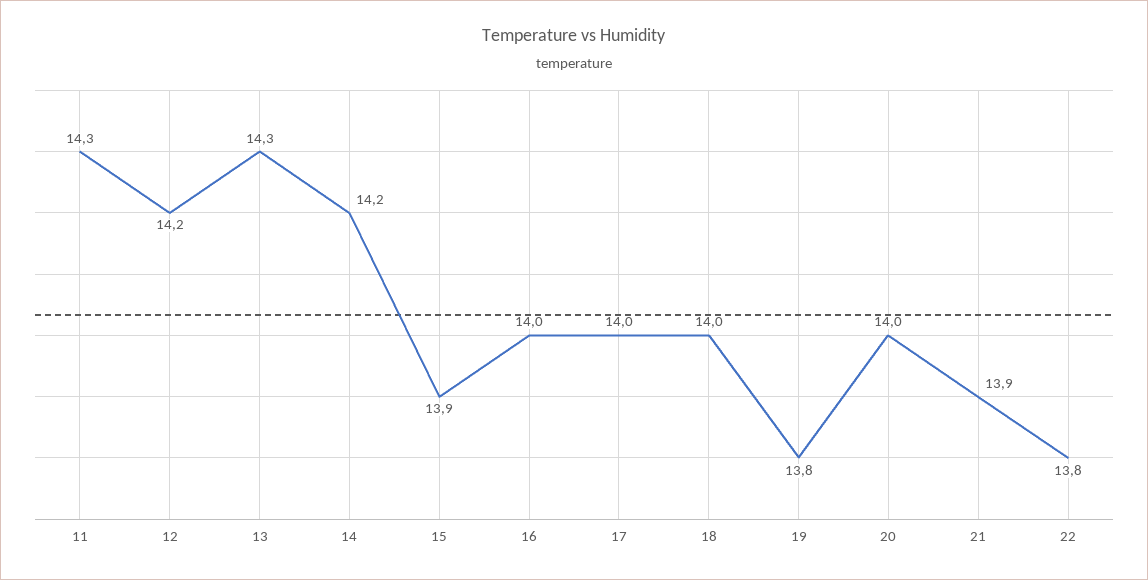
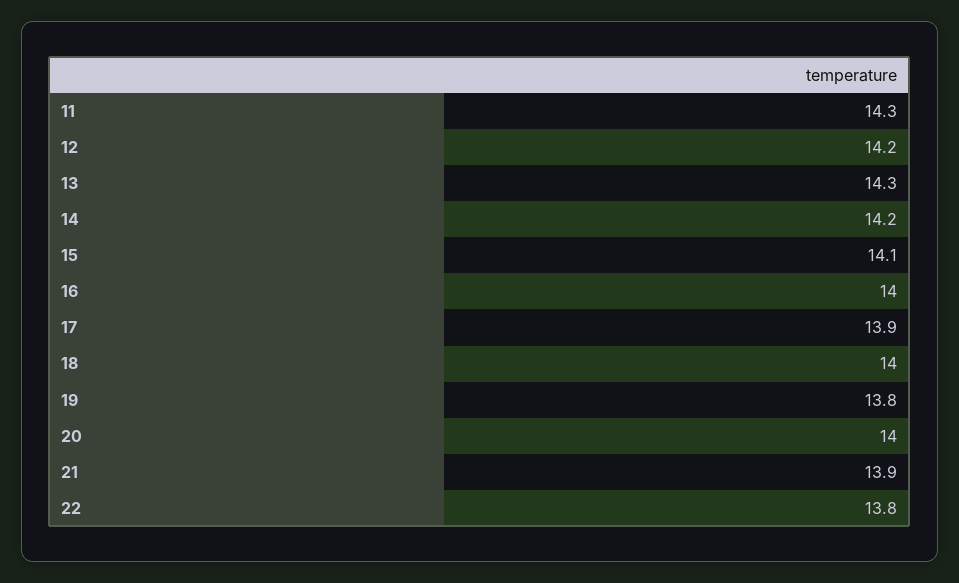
15: 13.9 -> 14.1
17: 14 -> 13.9

